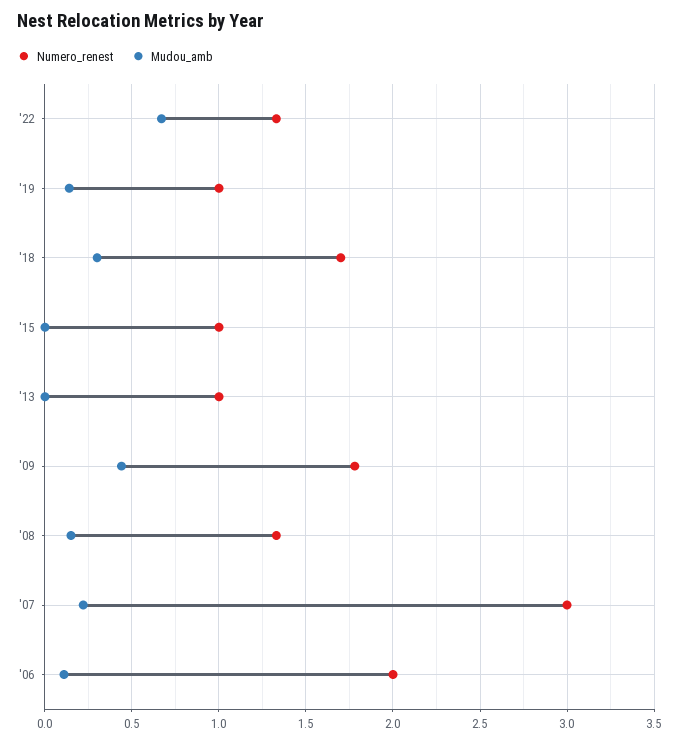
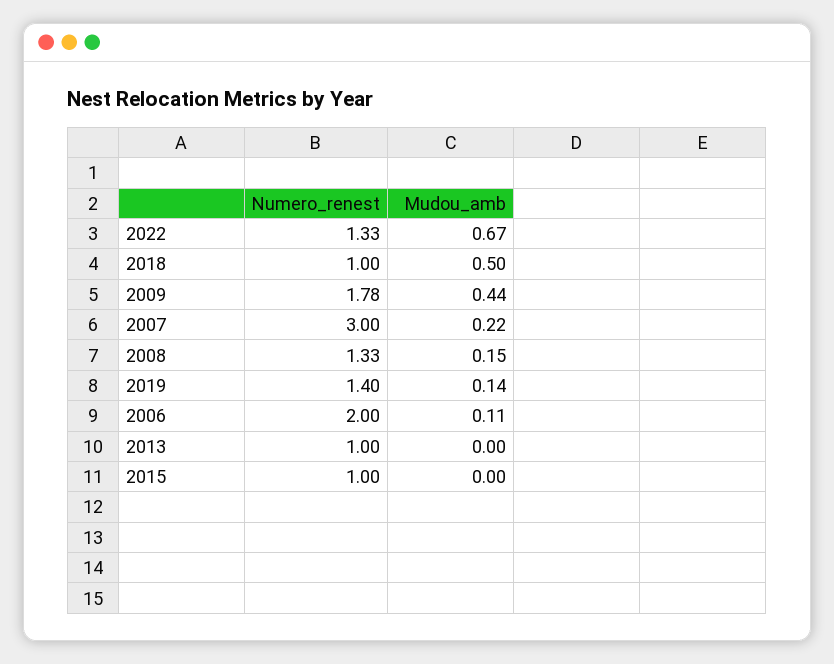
Numero_renest, '19: 1 -> 1.4
Numero_renest, '18: 1.7 -> 1
Mudou_amb, '18: 0.3 -> 0.5

